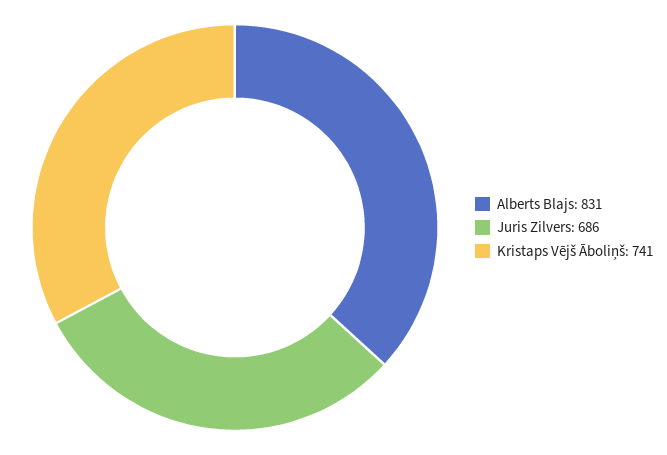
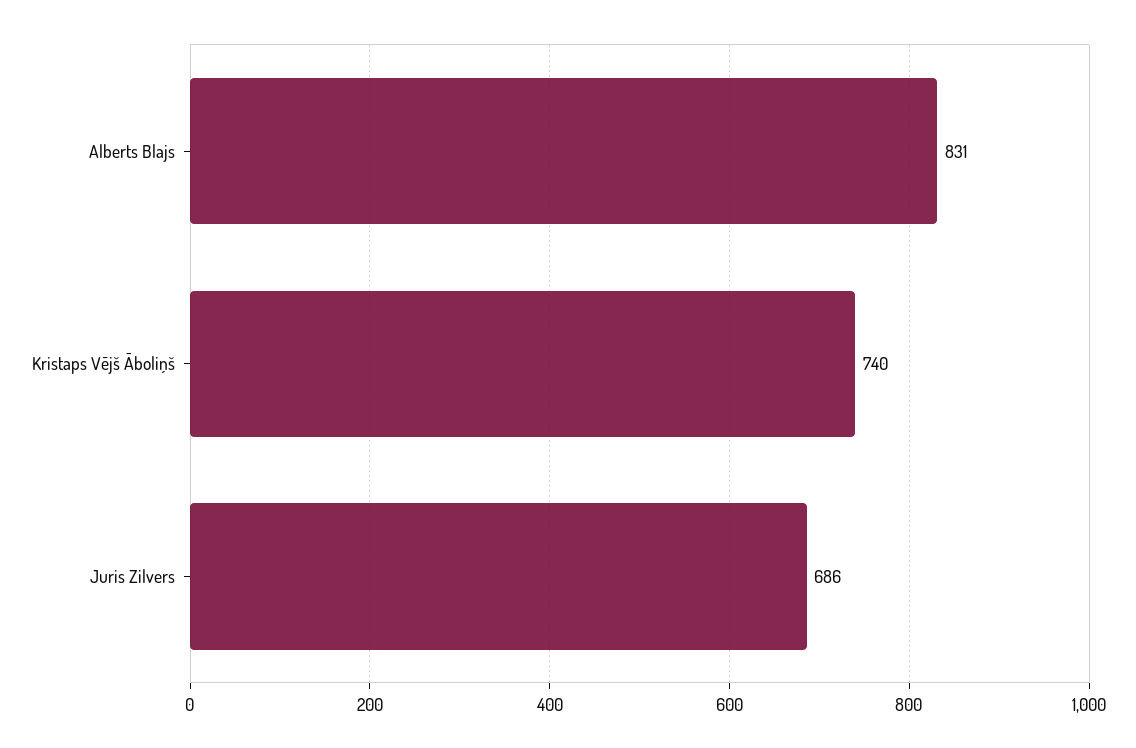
Kristaps Vējš Āboliņš: 741 -> 740

